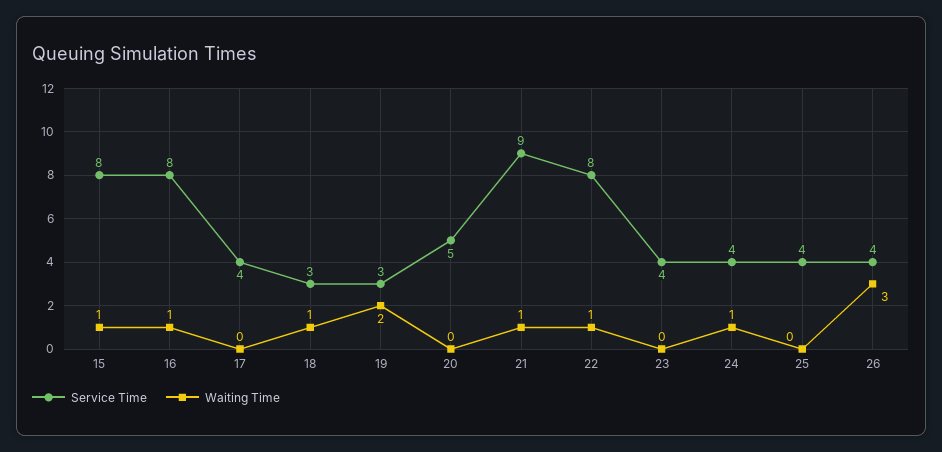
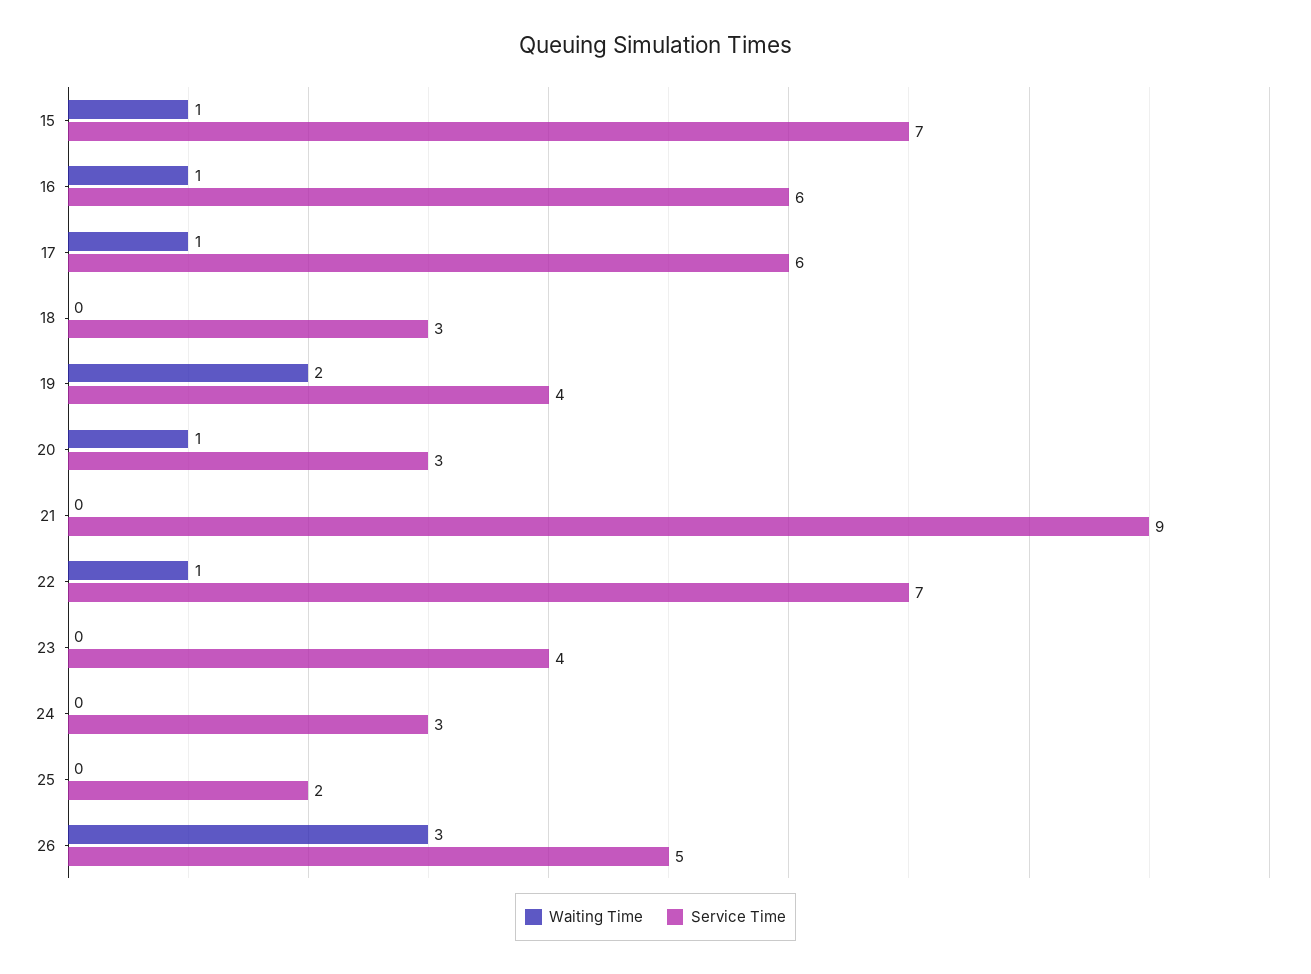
Service Time, 15: 8 -> 7
Service Time, 16: 8 -> 6
Service Time, 17: 4 -> 6
Waiting Time, 17: 0 -> 1
Waiting Time, 18: 1 -> 0
Service Time, 19: 3 -> 4
Service Time, 20: 5 -> 3
Waiting Time, 20: 0 -> 1
Waiting Time, 21: 1 -> 0
Service Time, 22: 8 -> 7
Service Time, 24: 4 -> 3
Waiting Time, 24: 1 -> 0
Service Time, 25: 4 -> 2
Service Time, 26: 4 -> 5

